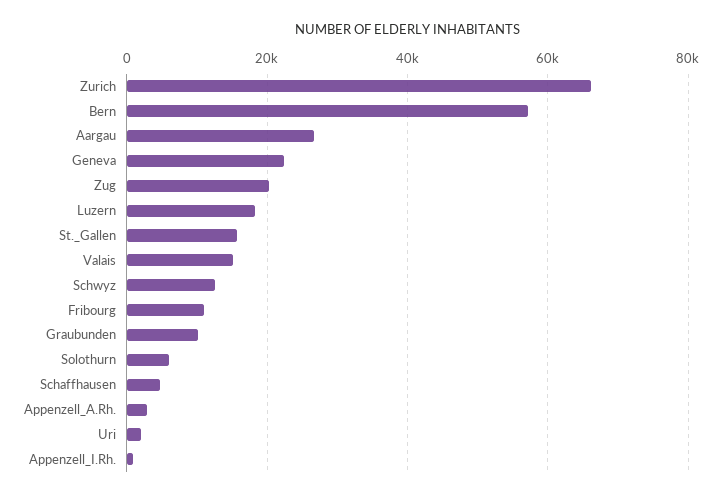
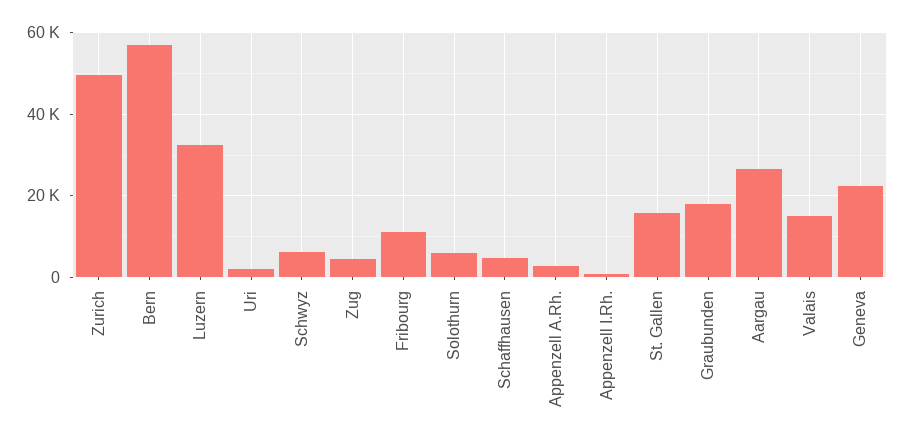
Zurich: 66000 -> 50000
Zug: 20000 -> 4000
Luzern: 18000 -> 32000
Schwyz: 12000 -> 6000
Graubunden: 10000 -> 18000

